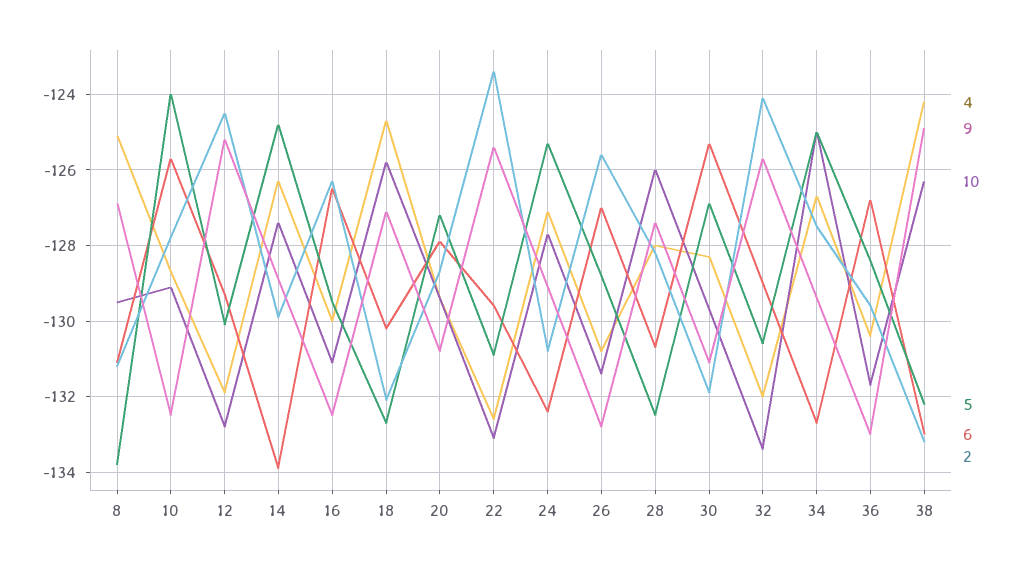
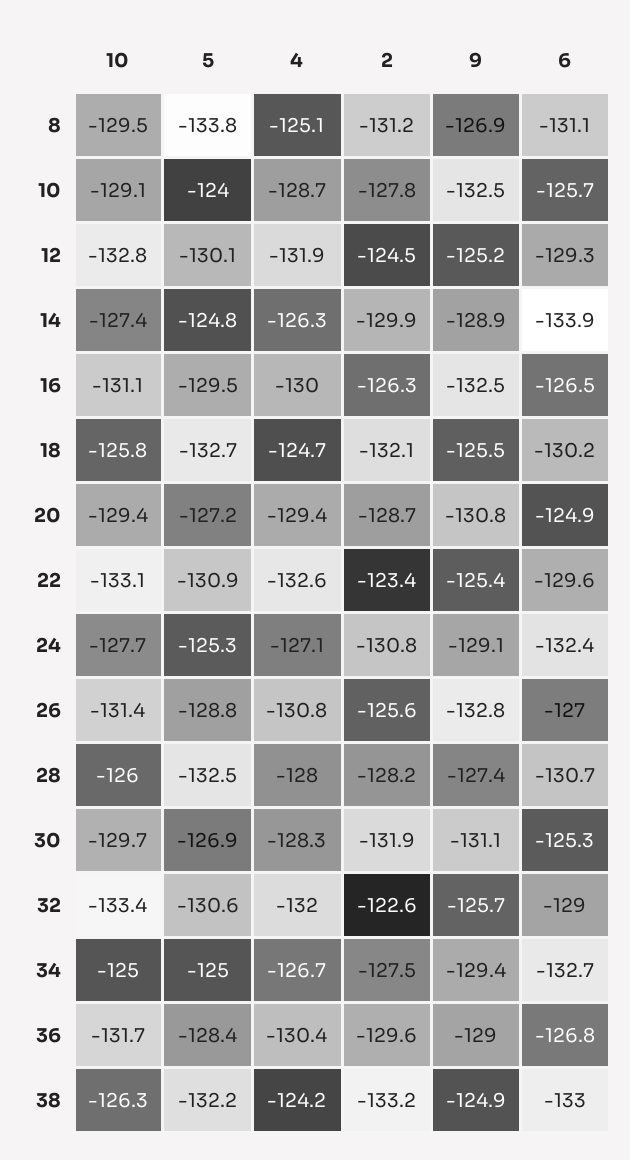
9, 18: -127 -> -125.5
6, 20: -128 -> -124.9
2, 32: -124 -> -122.6
9, 36: -133 -> -129

